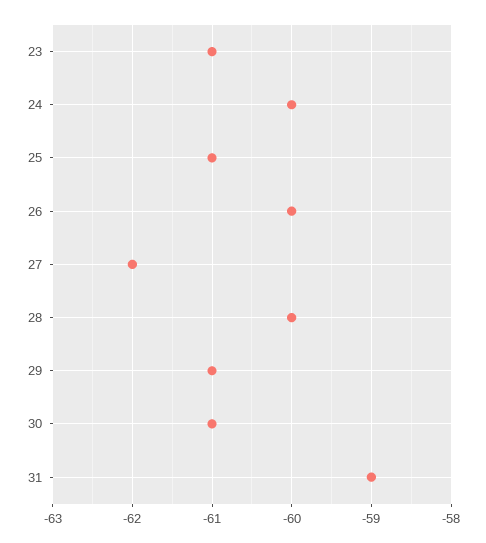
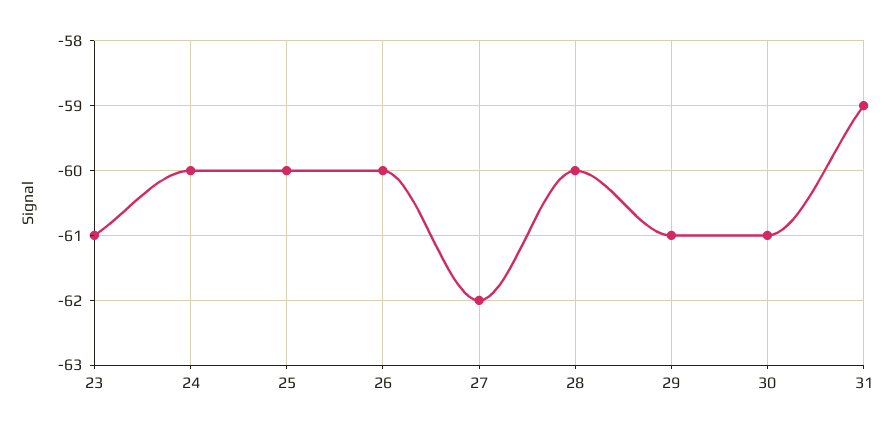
25: -61 -> -60

